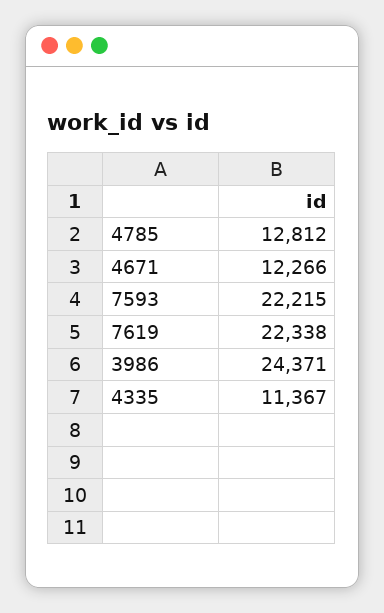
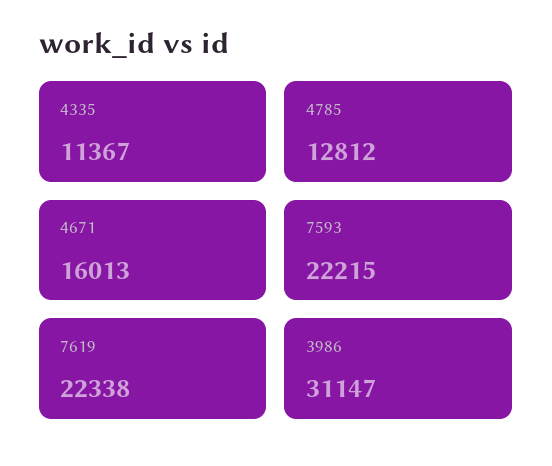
4671: 12266 -> 16013
3986: 24371 -> 31147

